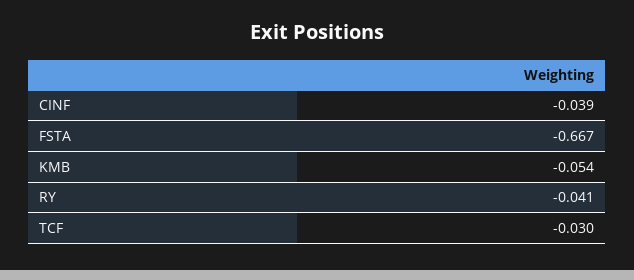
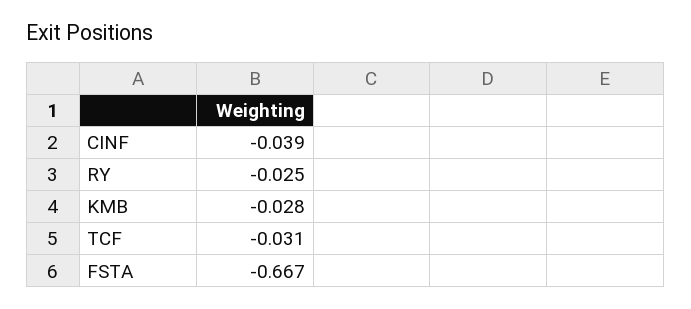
KMB: -0.054 -> -0.028
RY: -0.041 -> -0.025
TCF: -0.03 -> -0.031

